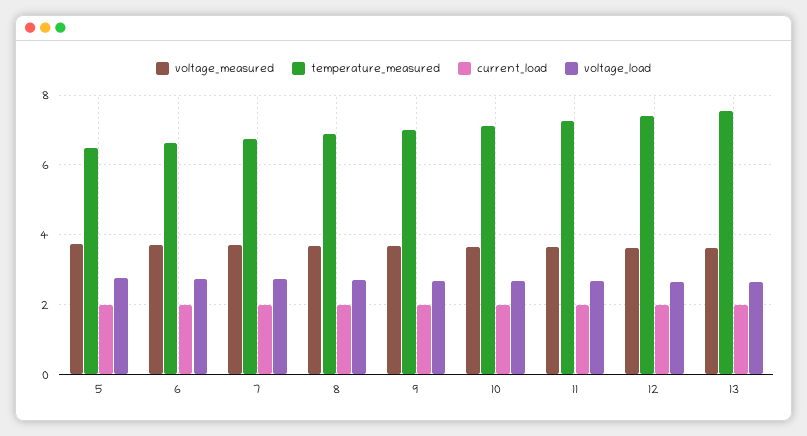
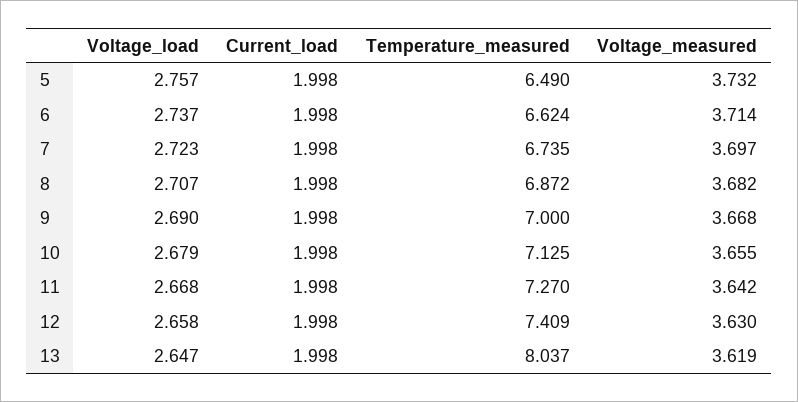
temperature_measured, 13: 7.6 -> 8.037

